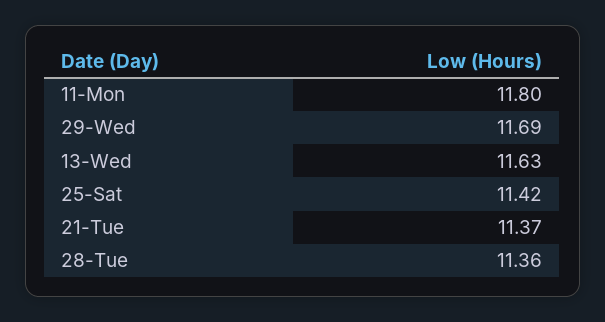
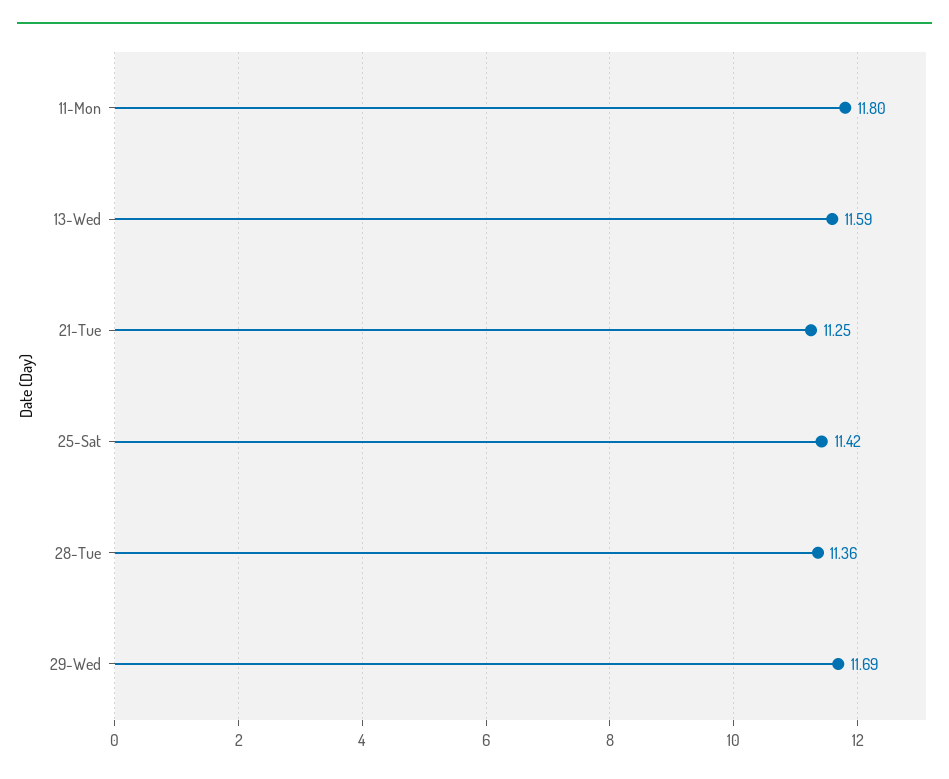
13-Wed: 11.63 -> 11.59
21-Tue: 11.37 -> 11.25

